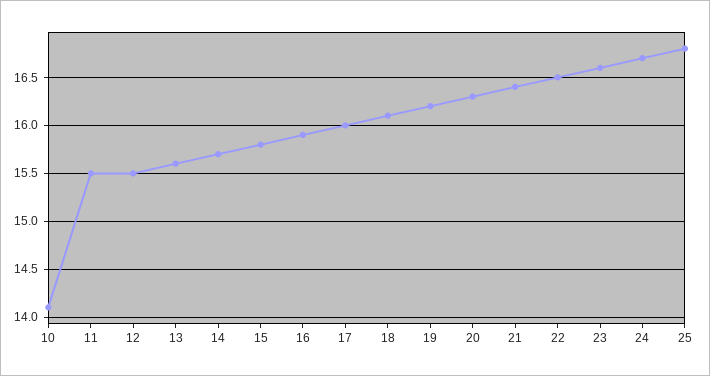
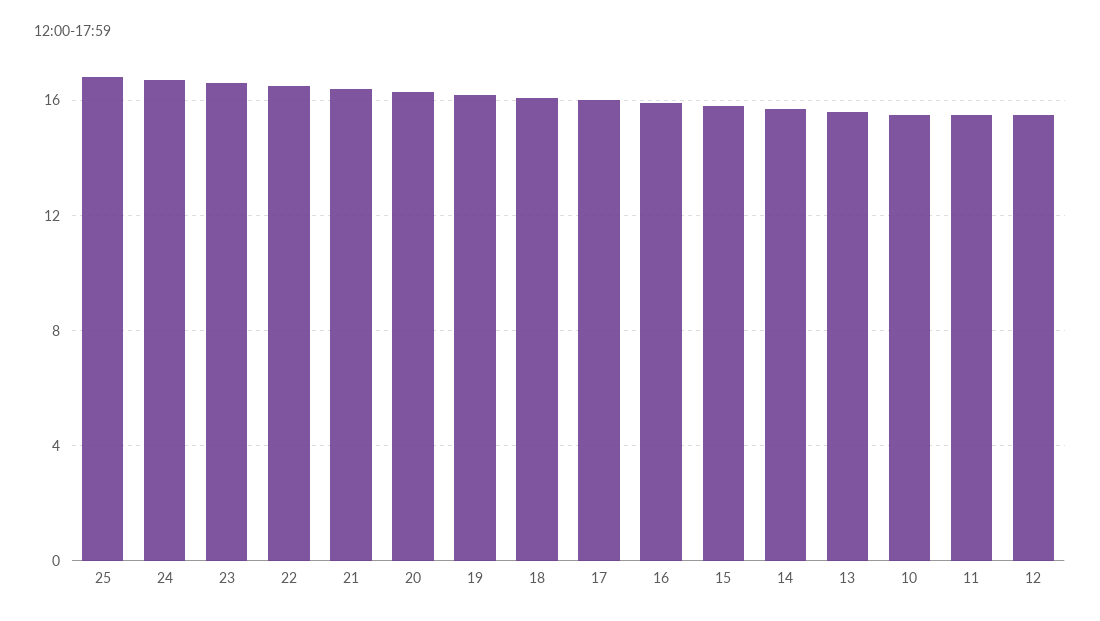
10: 14.1 -> 15.5

